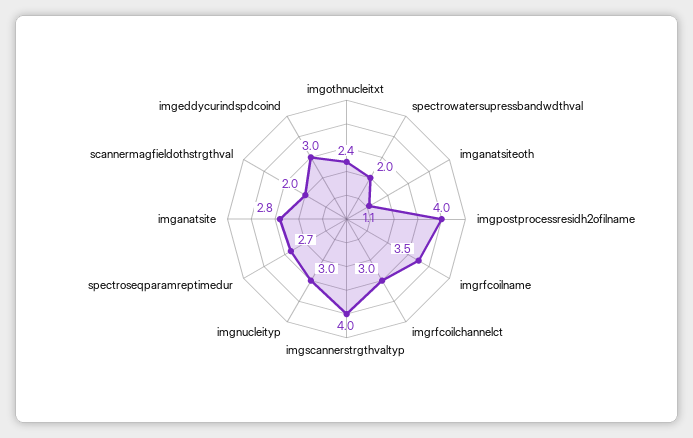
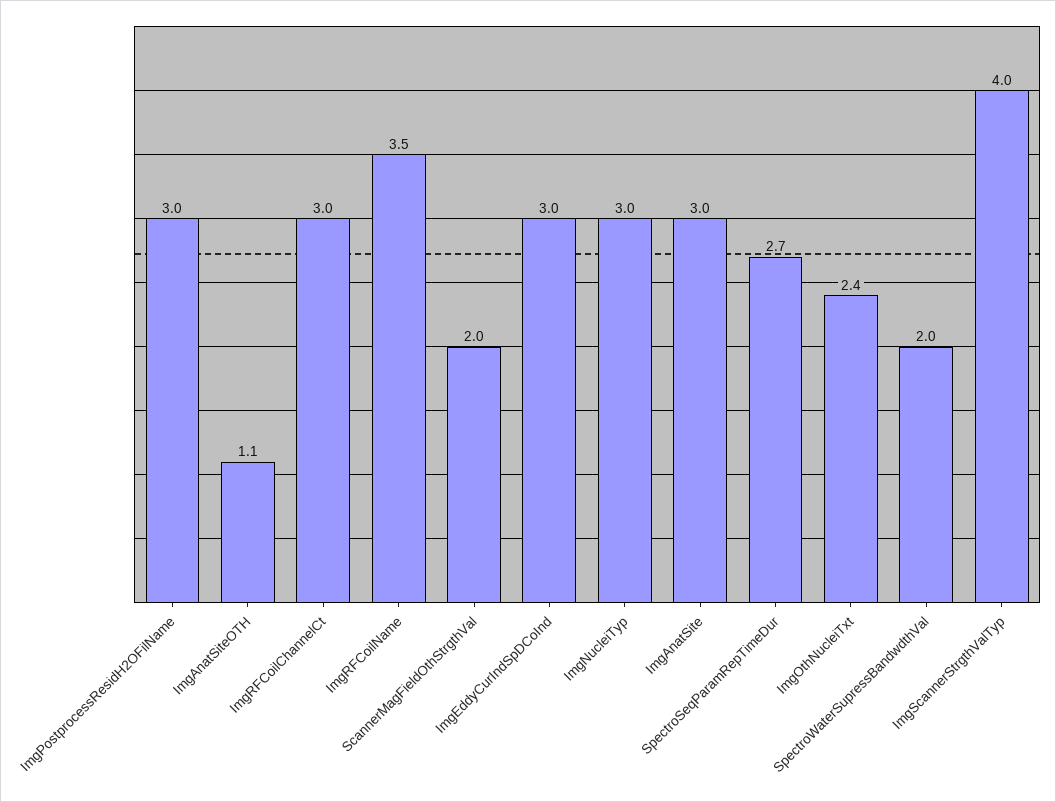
imgpostprocessresidh2ofilname: 4 -> 3
imganatsite: 2.8 -> 3

